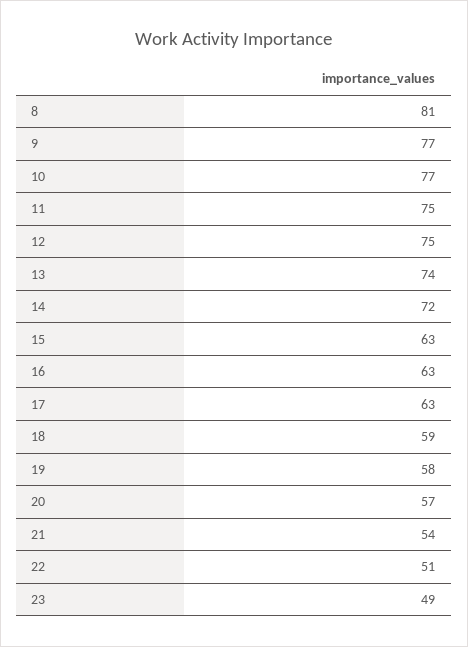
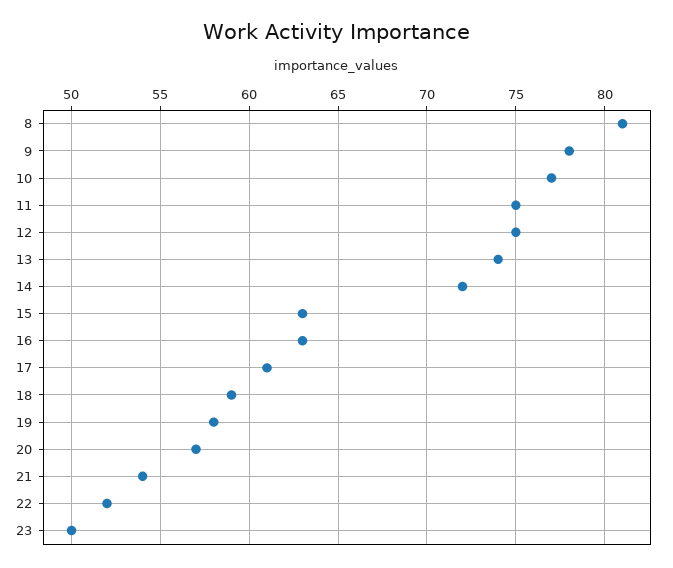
9: 77 -> 78
17: 63 -> 61
22: 51 -> 52
23: 49 -> 50

